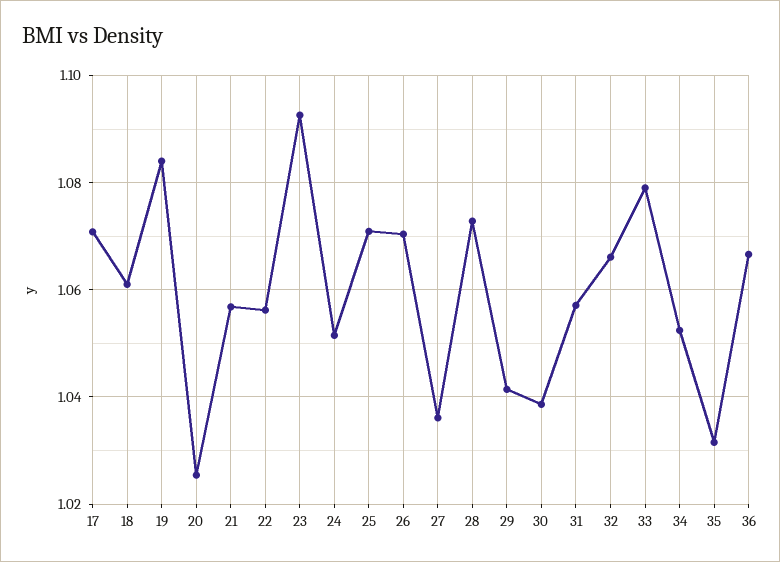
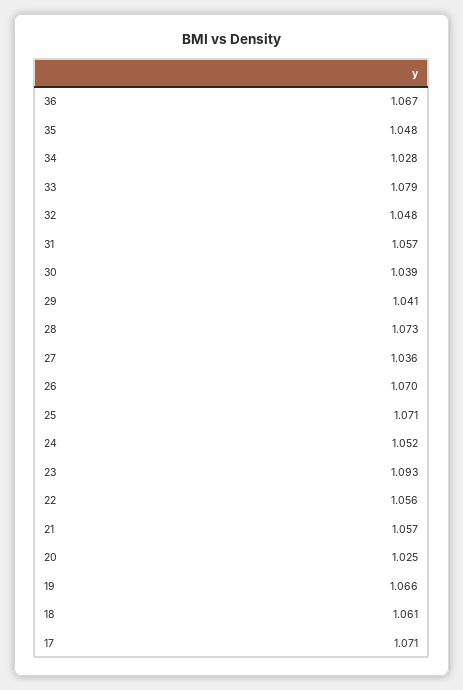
19: 1.084 -> 1.066
32: 1.066 -> 1.048
34: 1.052 -> 1.028
35: 1.032 -> 1.048

